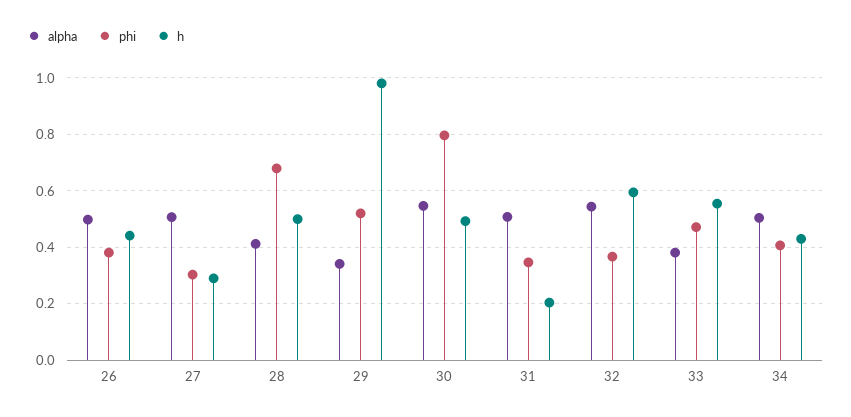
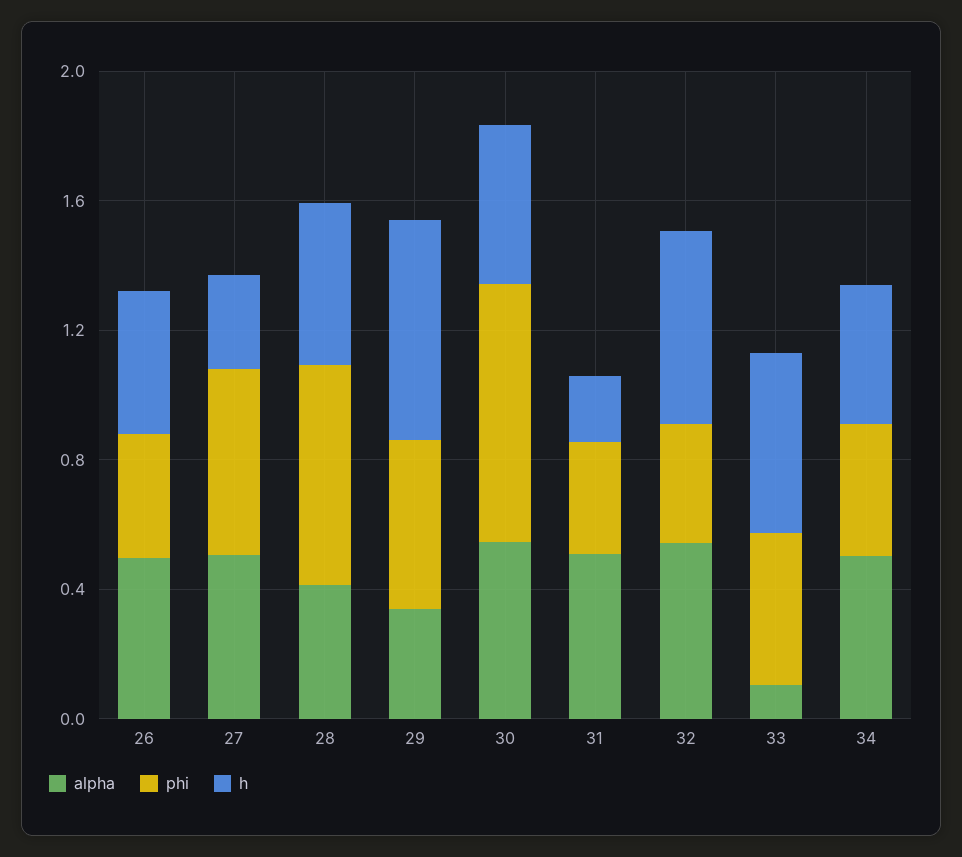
phi, 27: 0.3 -> 0.6
h, 29: 0.975 -> 0.7
alpha, 33: 0.375 -> 0.1

